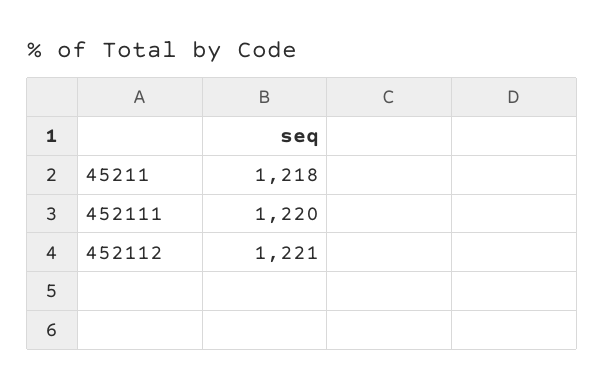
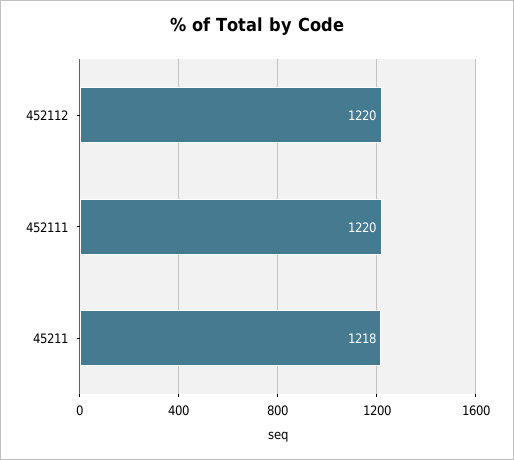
452112: 1221 -> 1220

